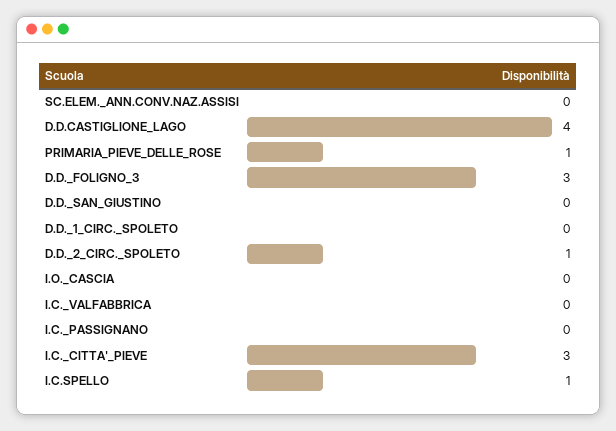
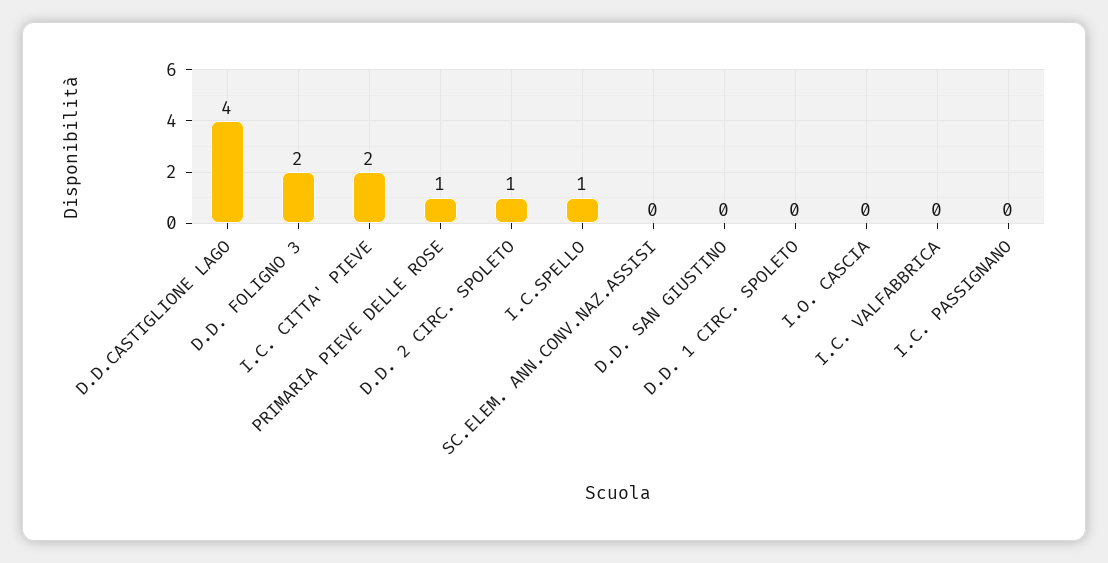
D.D._FOLIGNO_3: 3 -> 2
I.C._CITTA'_PIEVE: 3 -> 2

